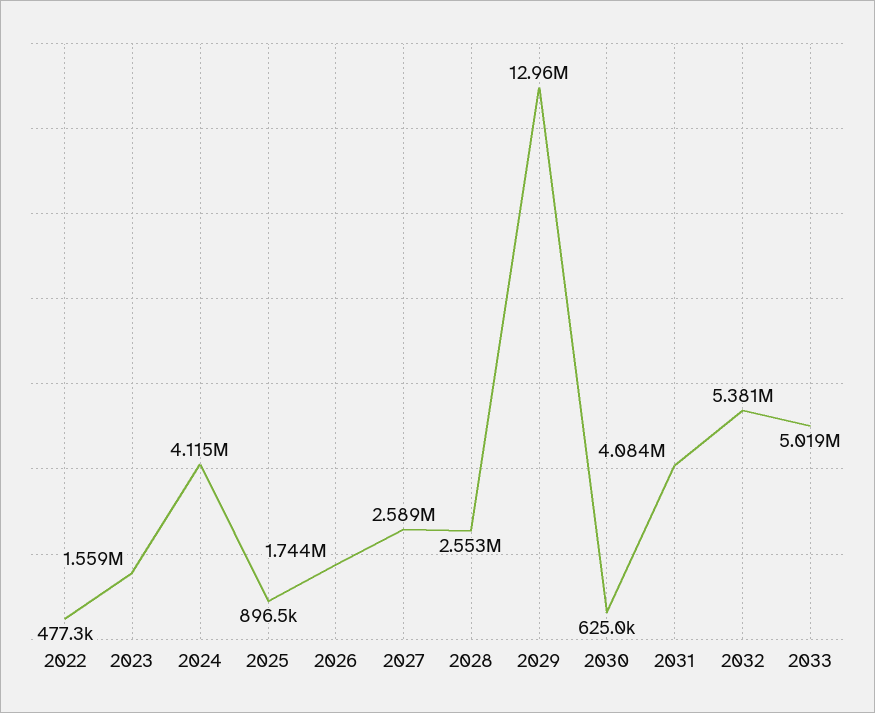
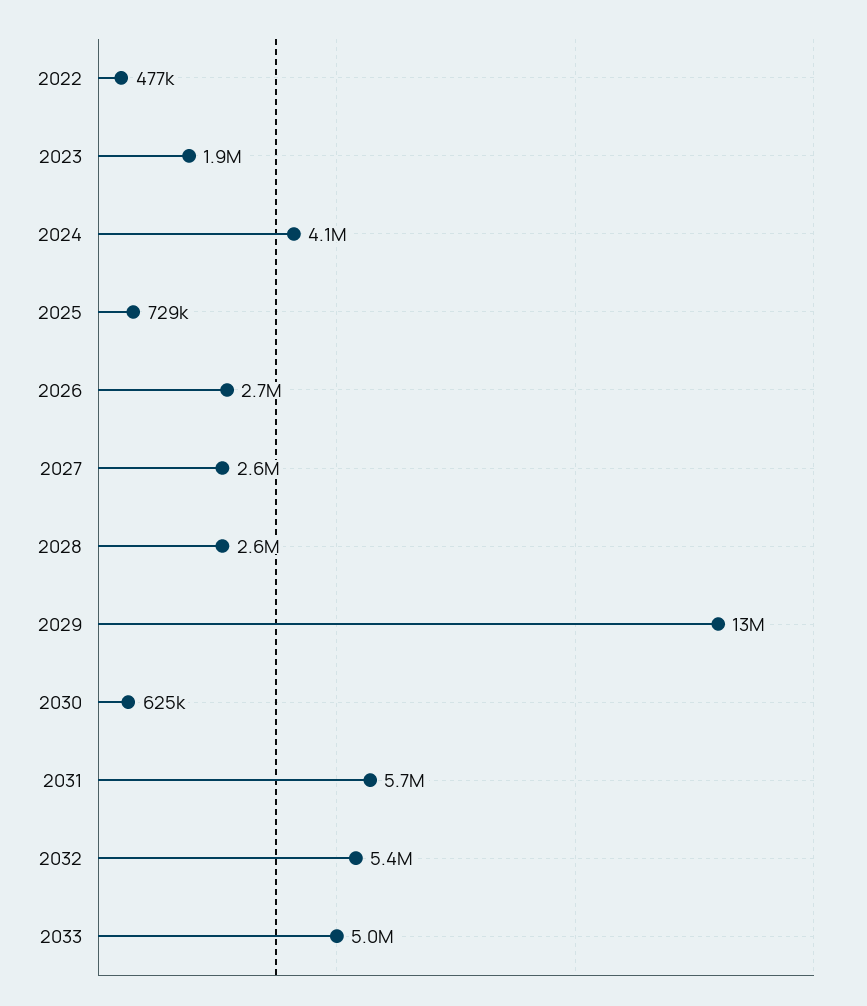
2023: 1559000 -> 1900000
2025: 896500 -> 729000
2026: 1744000 -> 2700000
2031: 4084000 -> 5700000

